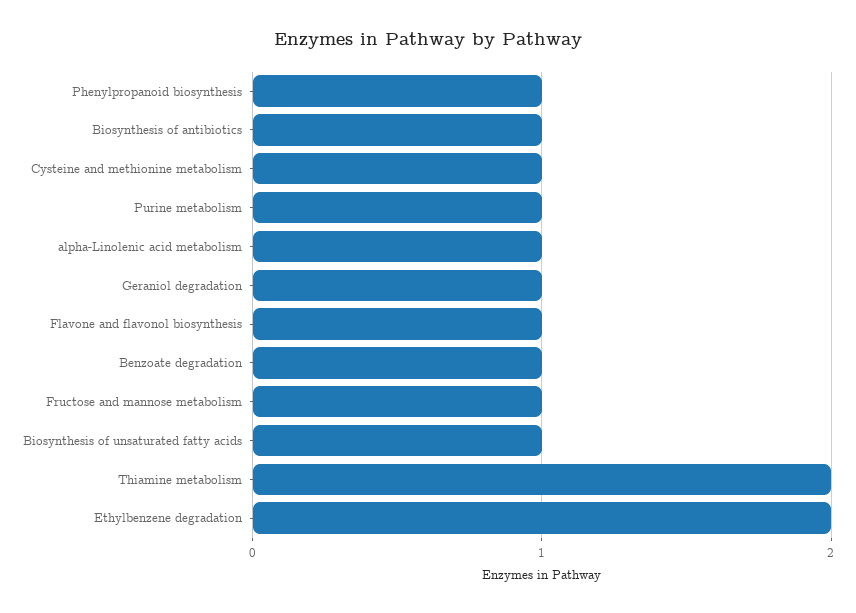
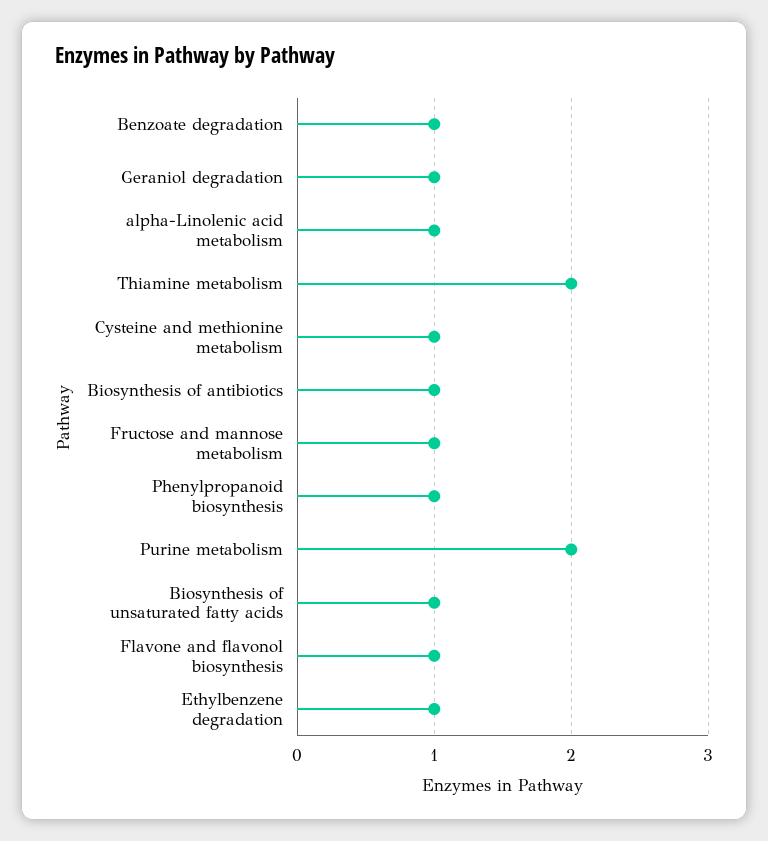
Purine metabolism: 1 -> 2
Ethylbenzene degradation: 2 -> 1

